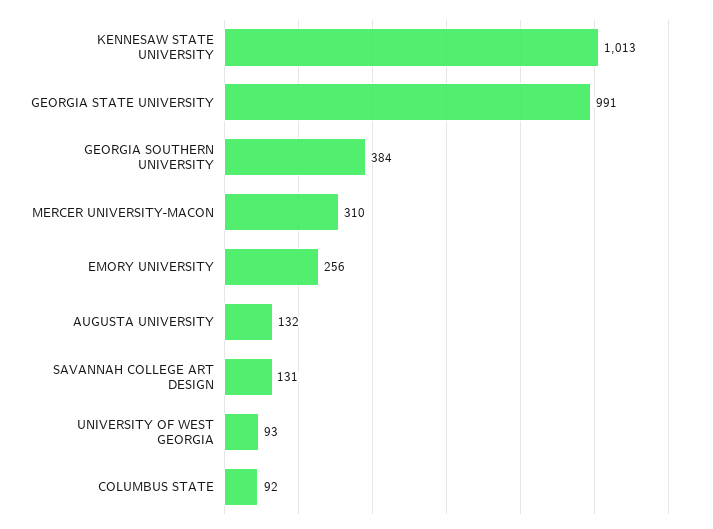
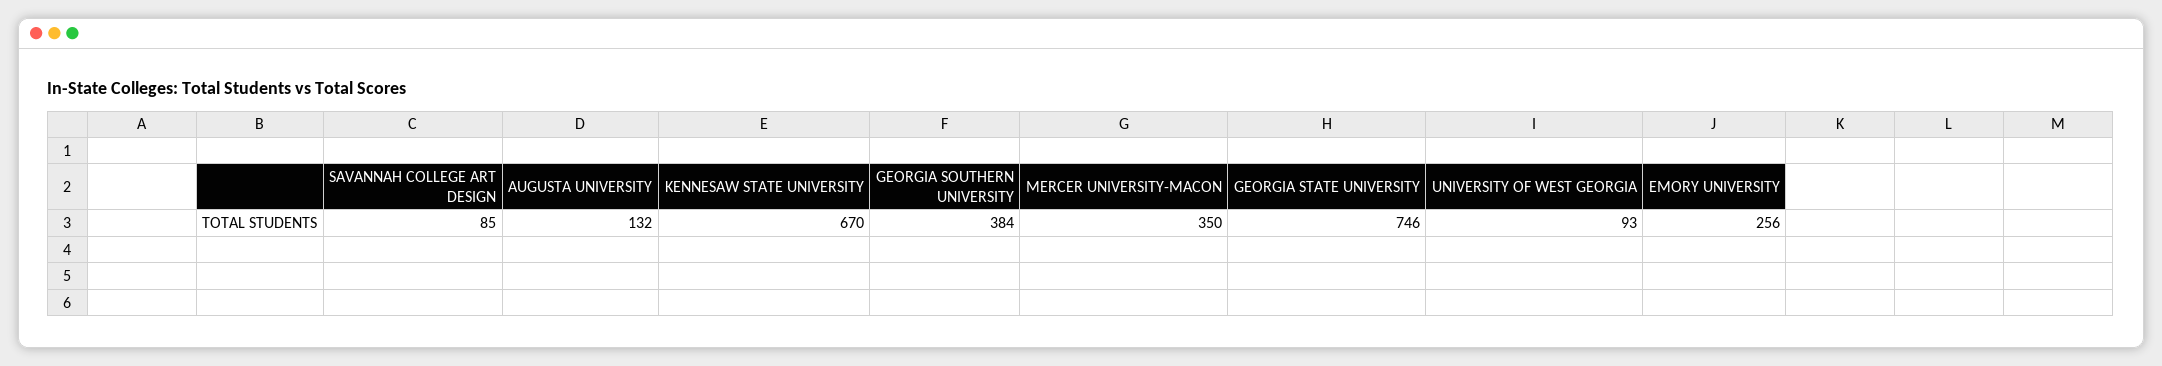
KENNESAW STATE UNIVERSITY: 1013 -> 670
GEORGIA STATE UNIVERSITY: 991 -> 746
MERCER UNIVERSITY-MACON: 310 -> 350
SAVANNAH COLLEGE ART DESIGN: 131 -> 85
COLUMBUS STATE: 92 -> none

